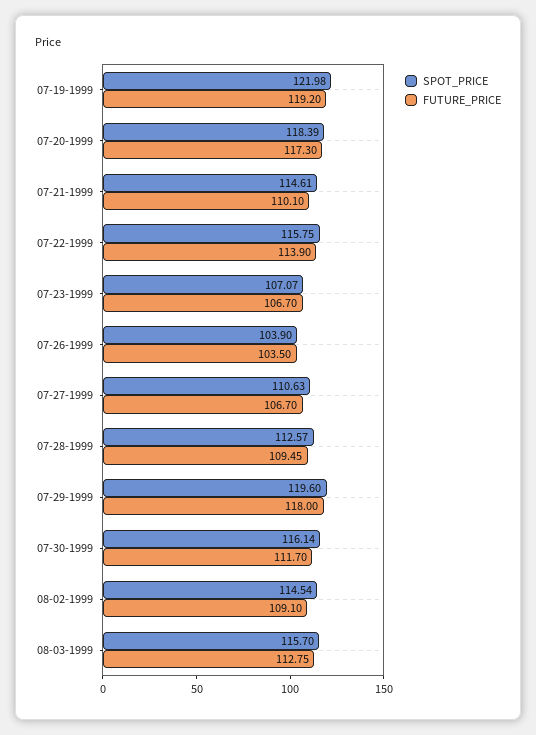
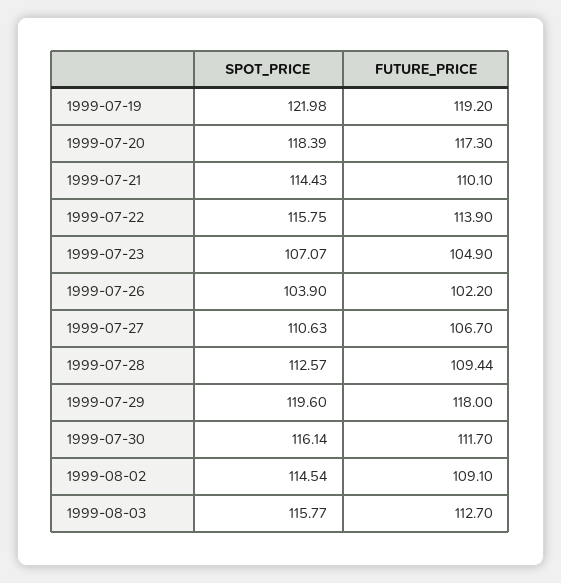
SPOT_PRICE, 07-21-1999: 114.61 -> 114.43
FUTURE_PRICE, 07-23-1999: 106.7 -> 104.9
FUTURE_PRICE, 07-26-1999: 103.5 -> 102.2
FUTURE_PRICE, 07-28-1999: 109.45 -> 109.44
SPOT_PRICE, 08-03-1999: 115.7 -> 115.77
FUTURE_PRICE, 08-03-1999: 112.75 -> 112.7

